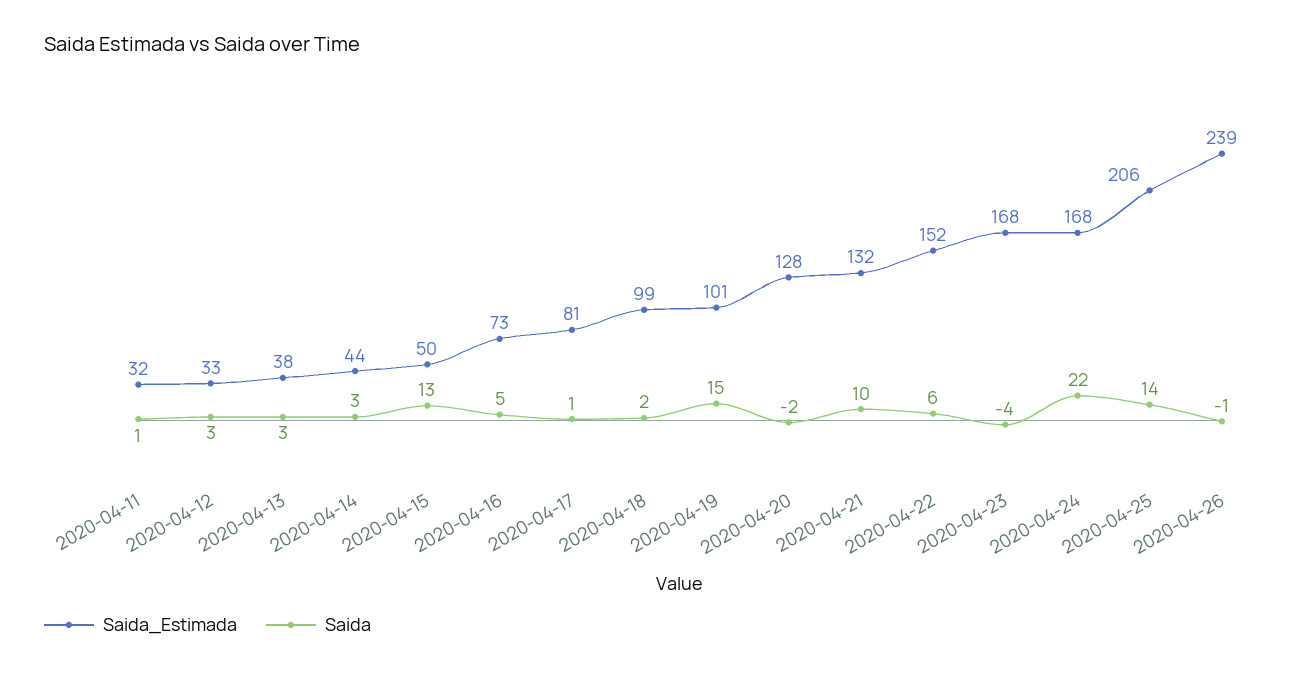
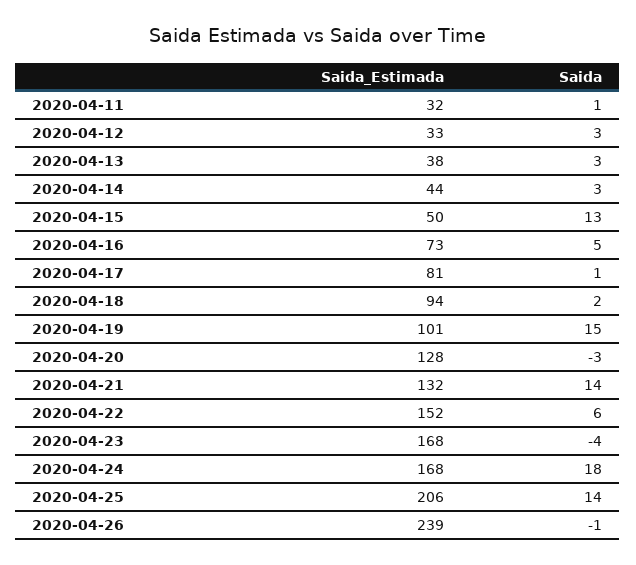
Saida_Estimada, 2020-04-18: 99 -> 94
Saida, 2020-04-20: -2 -> -3
Saida, 2020-04-21: 10 -> 14
Saida, 2020-04-24: 22 -> 18

